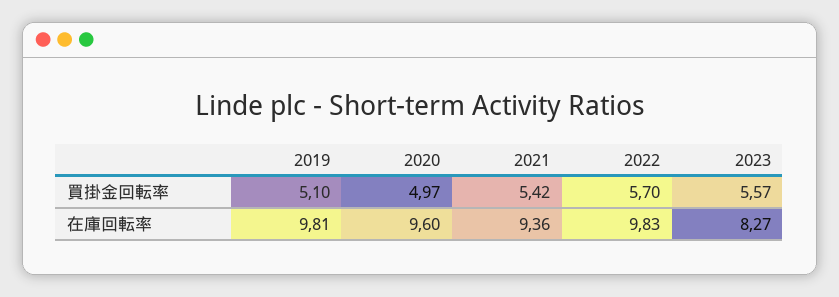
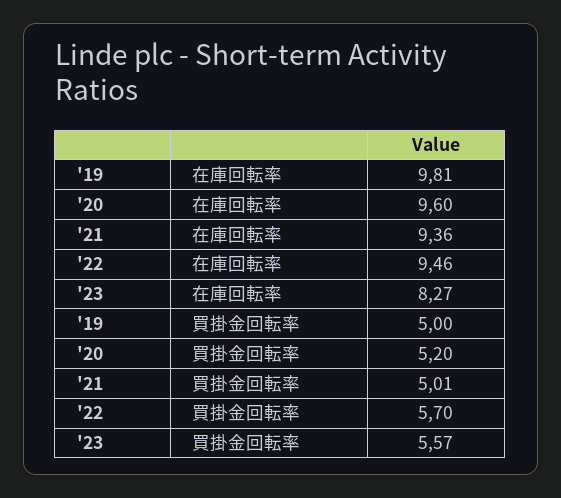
2019, 買掛金回転率: 5.1 -> 5
2020, 買掛金回転率: 4.97 -> 5.2
2021, 買掛金回転率: 5.42 -> 5.01
2022, 在庫回転率: 9.83 -> 9.46

